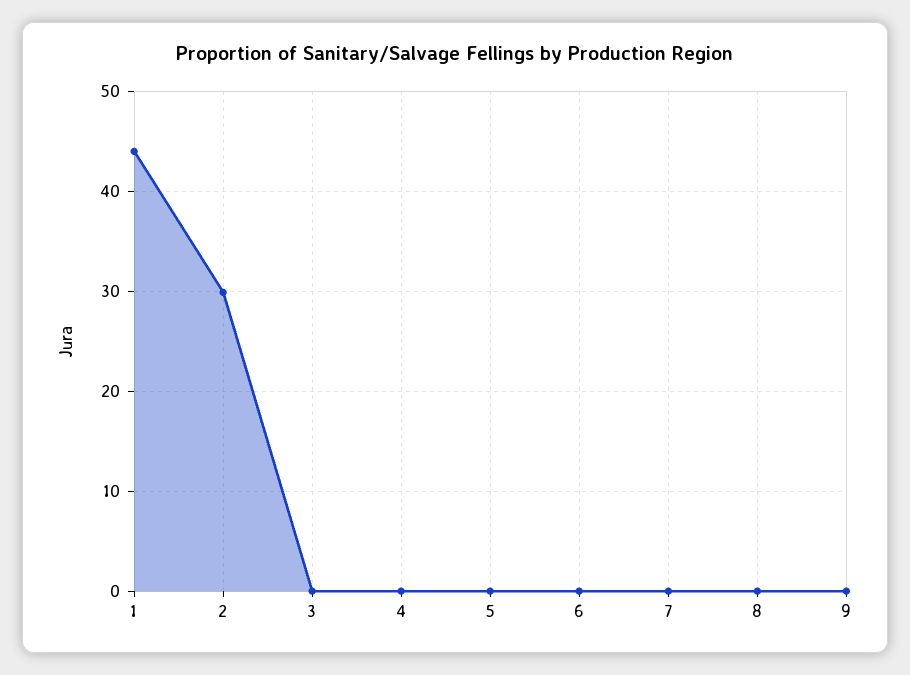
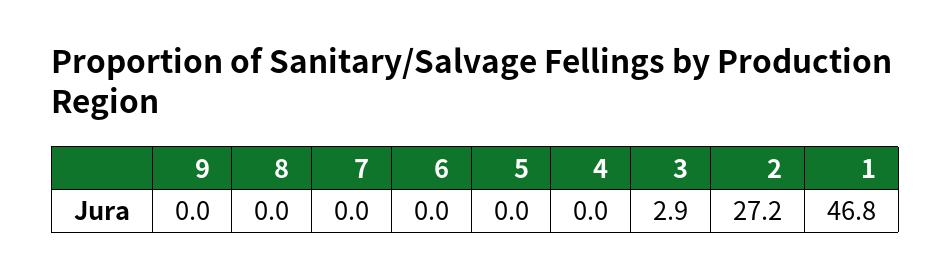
1: 44 -> 46.8
2: 30 -> 27.2
3: 0 -> 2.9

